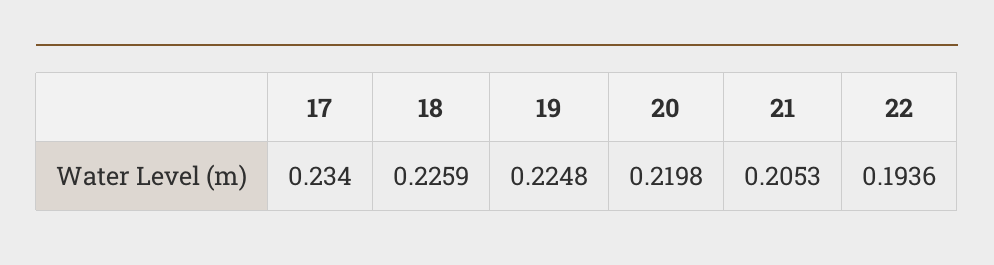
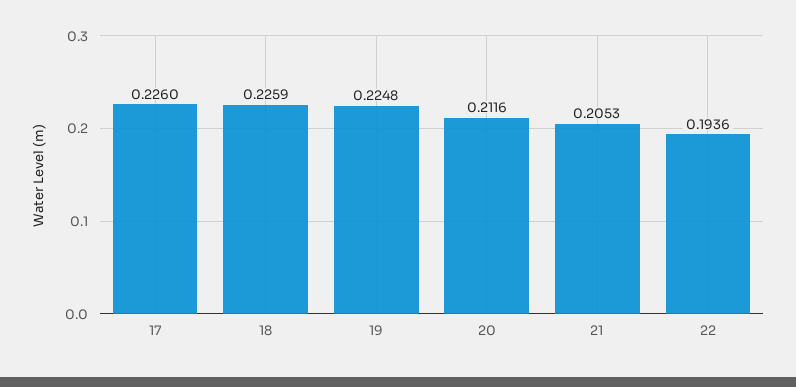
17: 0.234 -> 0.226
20: 0.2198 -> 0.2116

